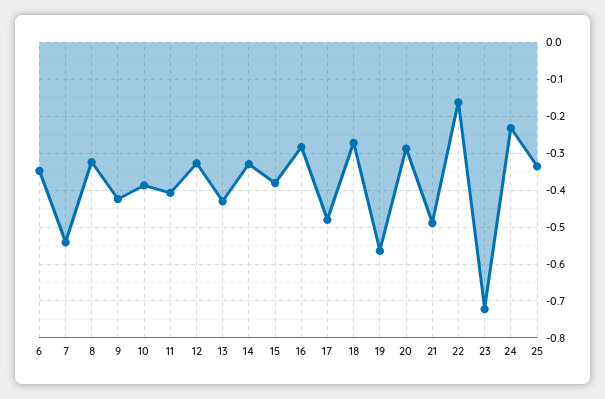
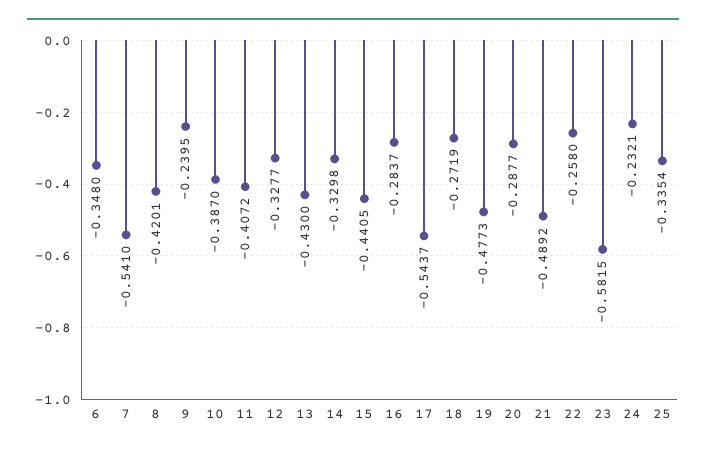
8: -0.32 -> -0.4201
9: -0.42 -> -0.2395
15: -0.38 -> -0.4405
17: -0.48 -> -0.5437
19: -0.56 -> -0.4773
22: -0.16 -> -0.258
23: -0.72 -> -0.5815

